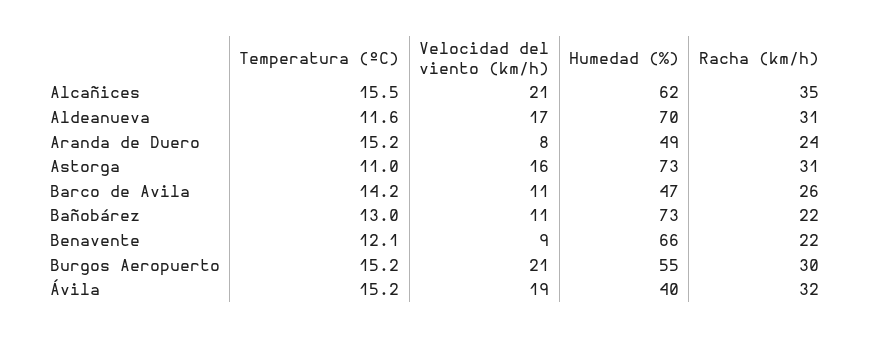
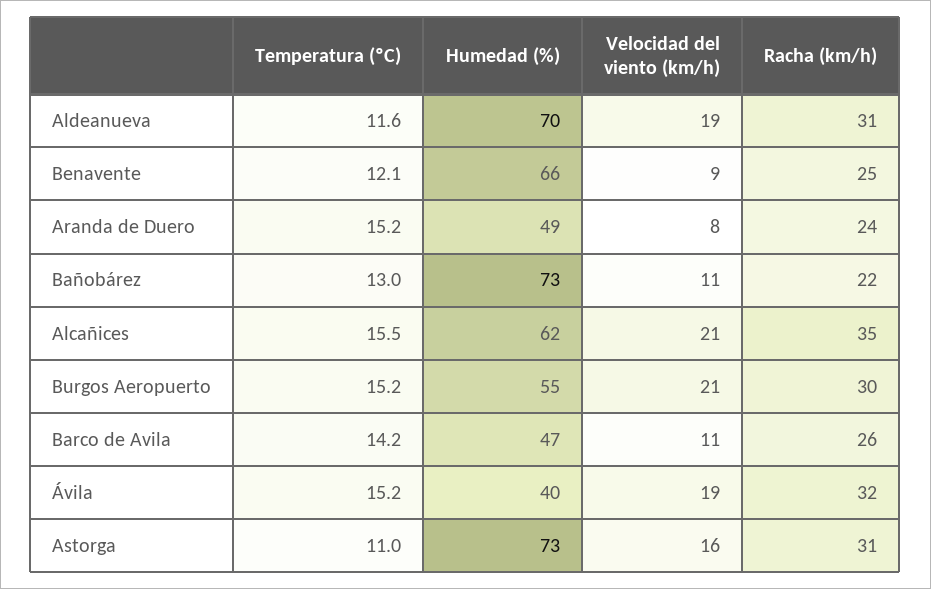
Velocidad del viento (km/h), Aldeanueva: 17 -> 19
Racha (km/h), Benavente: 22 -> 25

